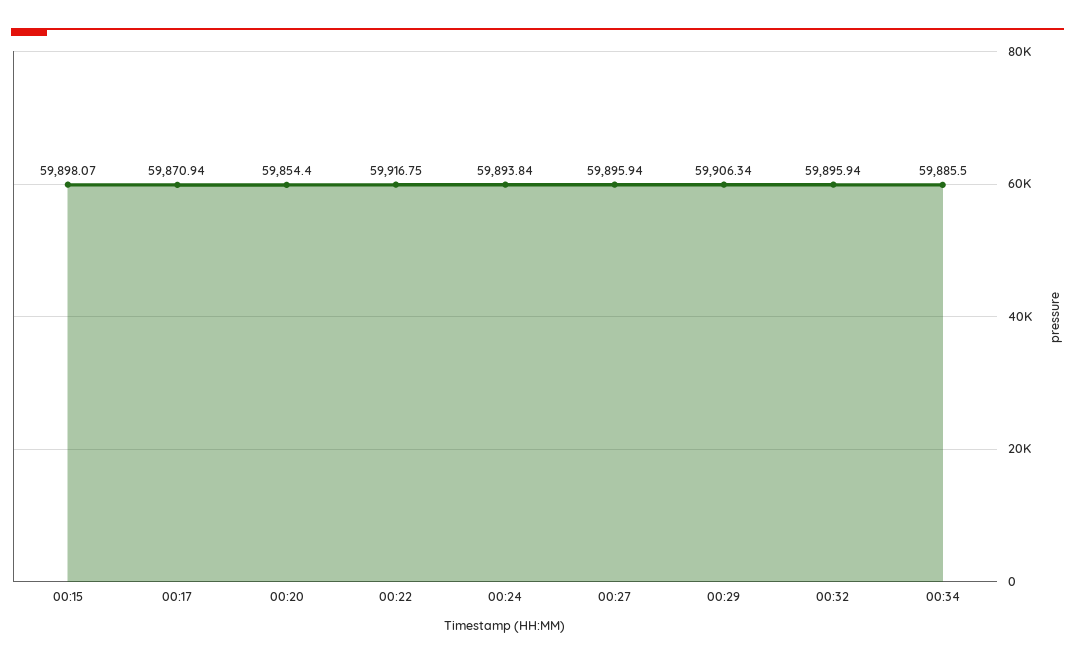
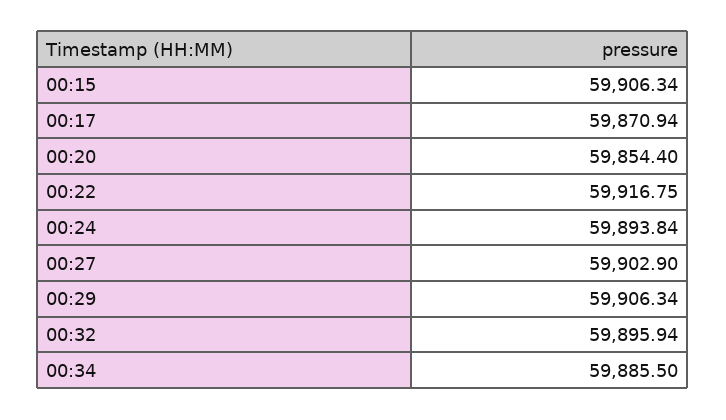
00:15: 59898.07 -> 59906.34
00:27: 59895.94 -> 59902.9

